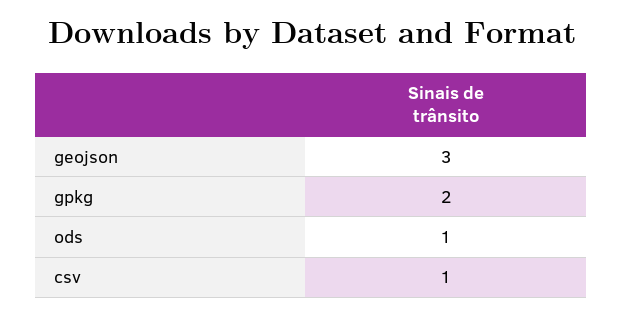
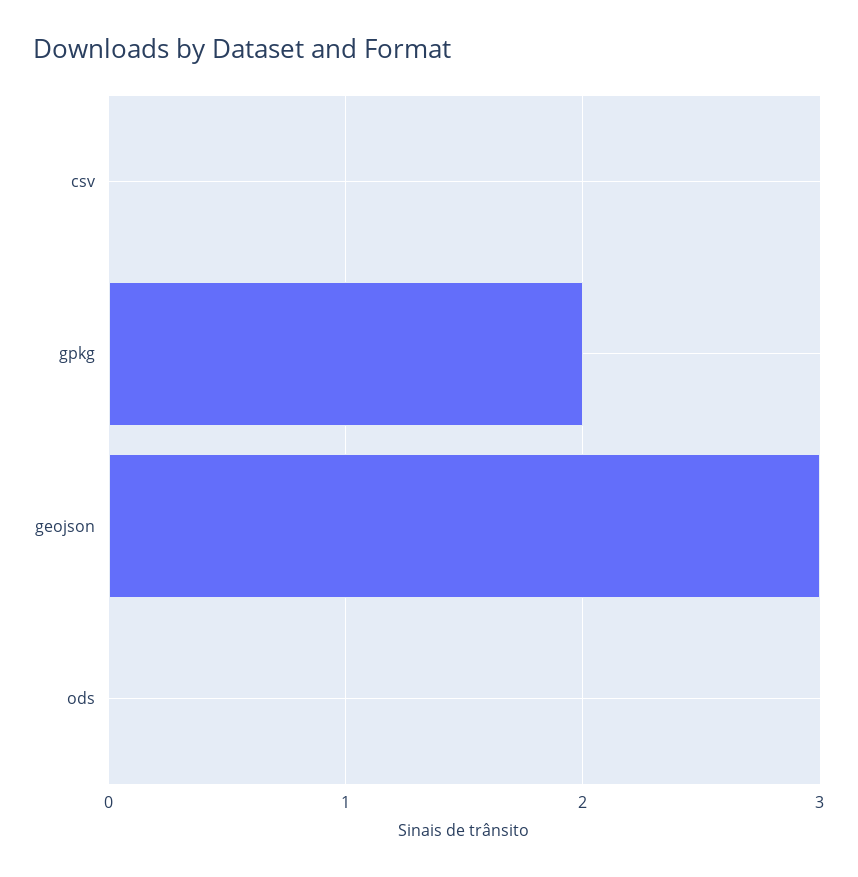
ods: 1 -> 0
csv: 1 -> 0

